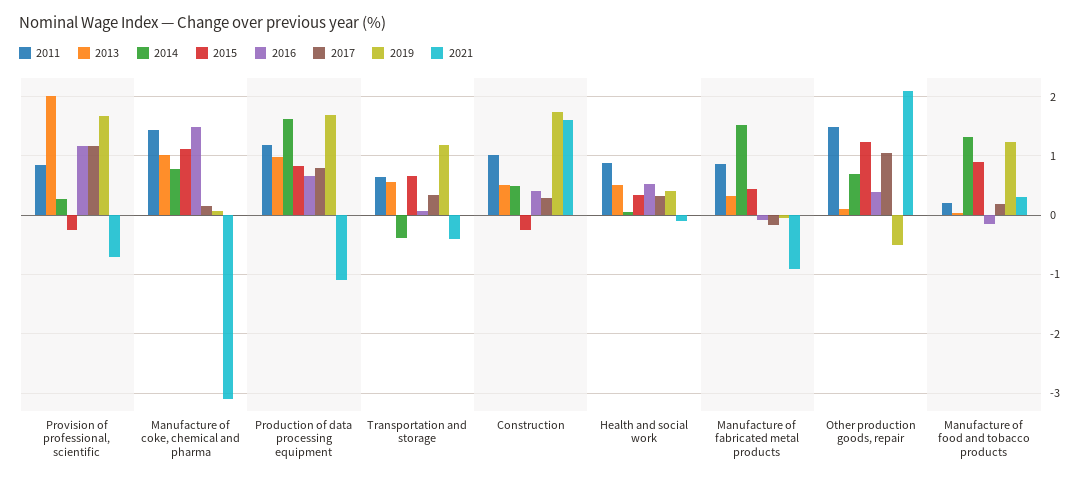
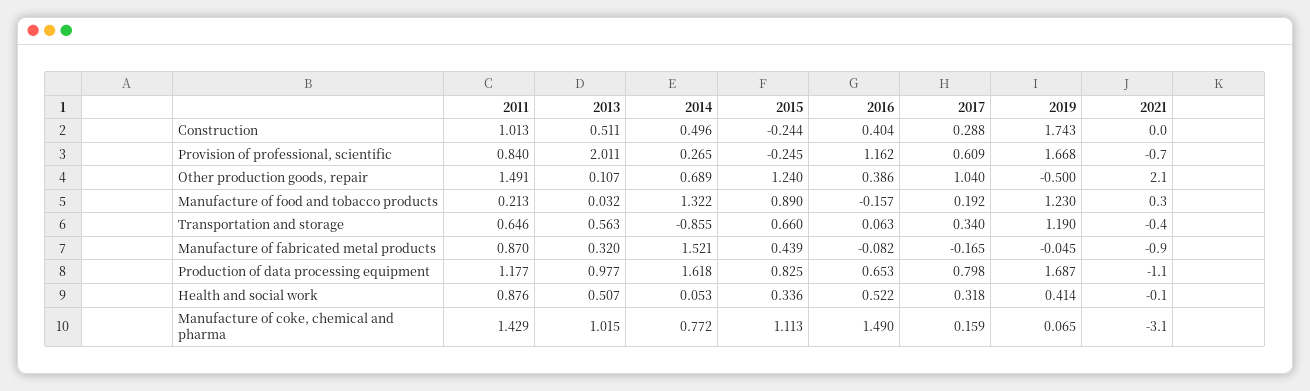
2017, Provision of professional, scientific: 1.2 -> 0.609
2014, Transportation and storage: -0.4 -> -0.855
2021, Construction: 1.6 -> 0

